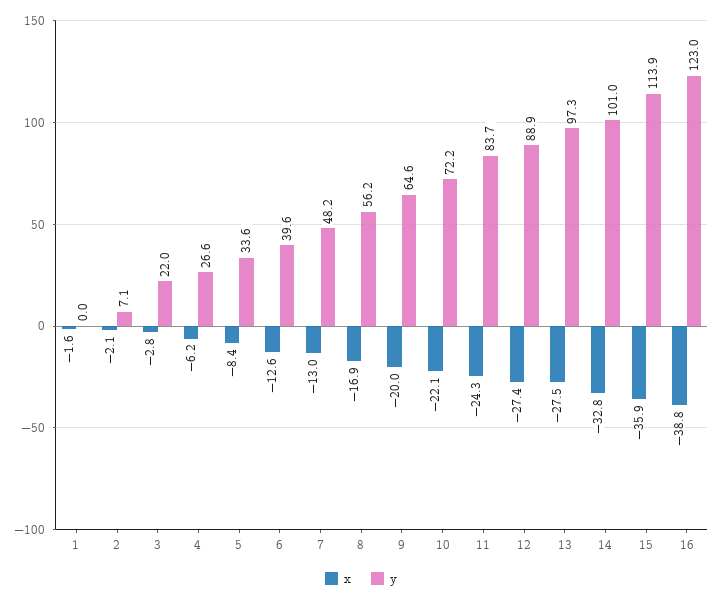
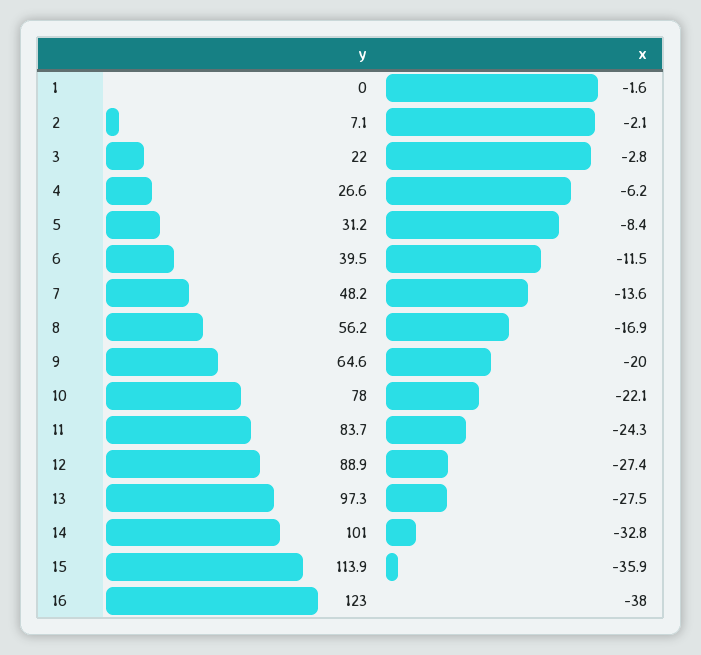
y, 5: 33.6 -> 31.2
x, 6: -12.6 -> -11.5
y, 6: 39.6 -> 39.5
x, 7: -13 -> -13.6
y, 10: 72.2 -> 78
x, 16: -38.8 -> -38

